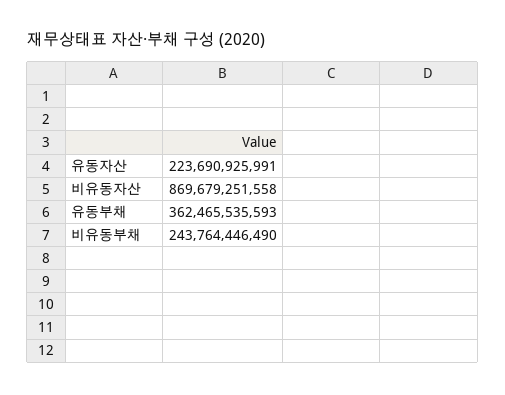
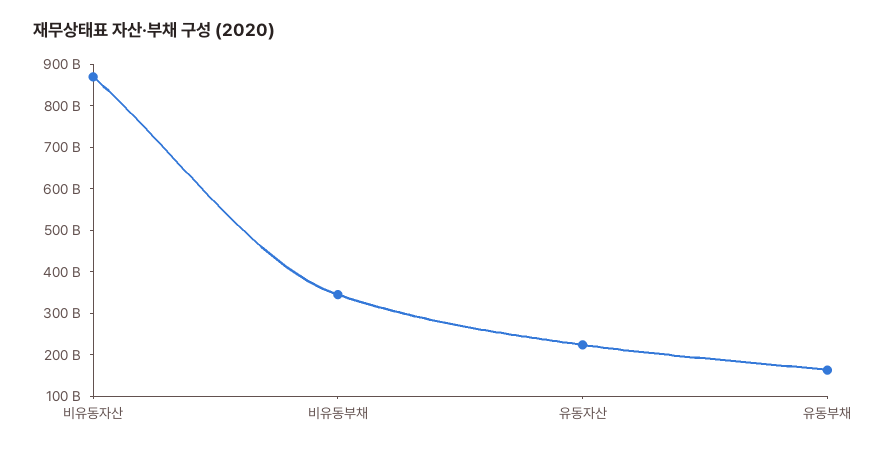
유동부채: 362465535593 -> 160000000000
비유동부채: 243764446490 -> 340000000000

